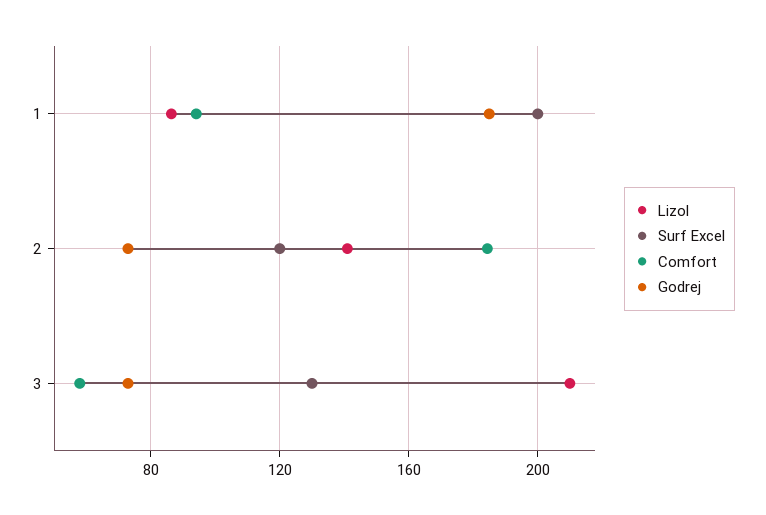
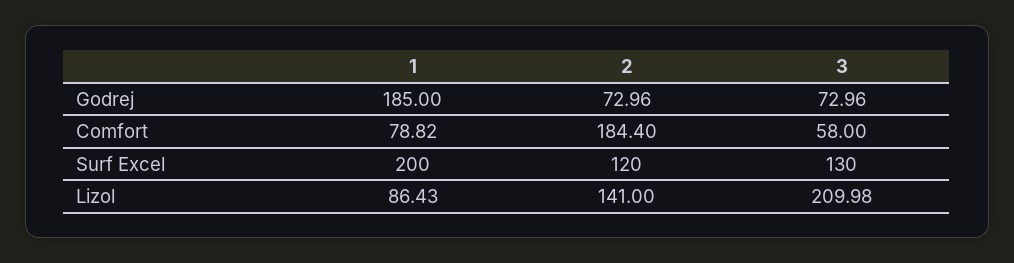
Comfort, 1: 95 -> 78.82

